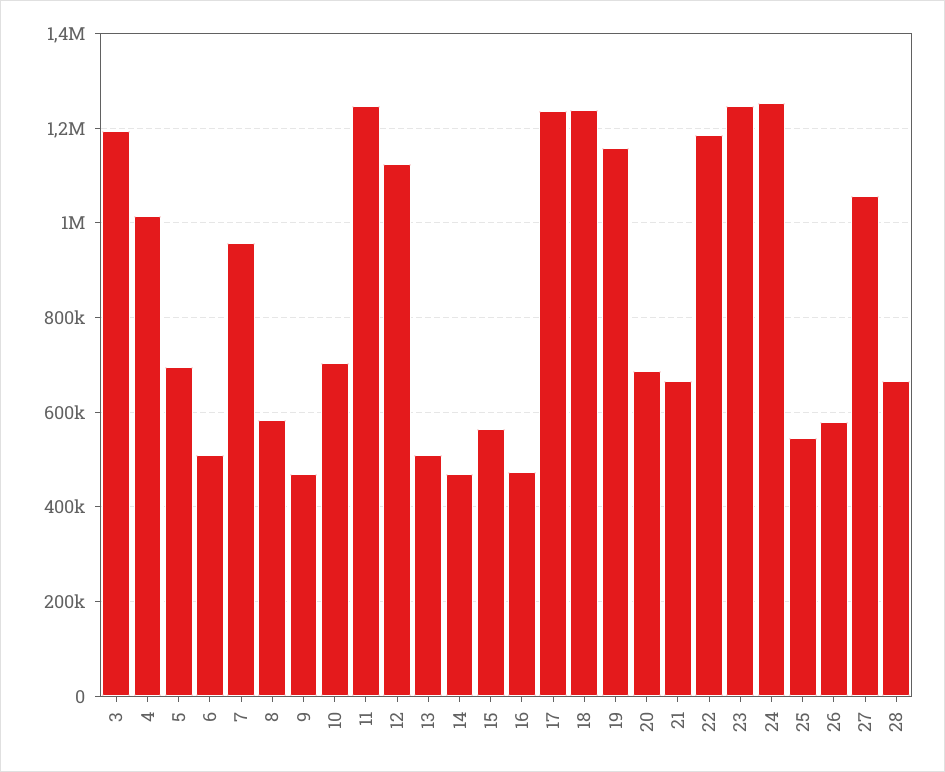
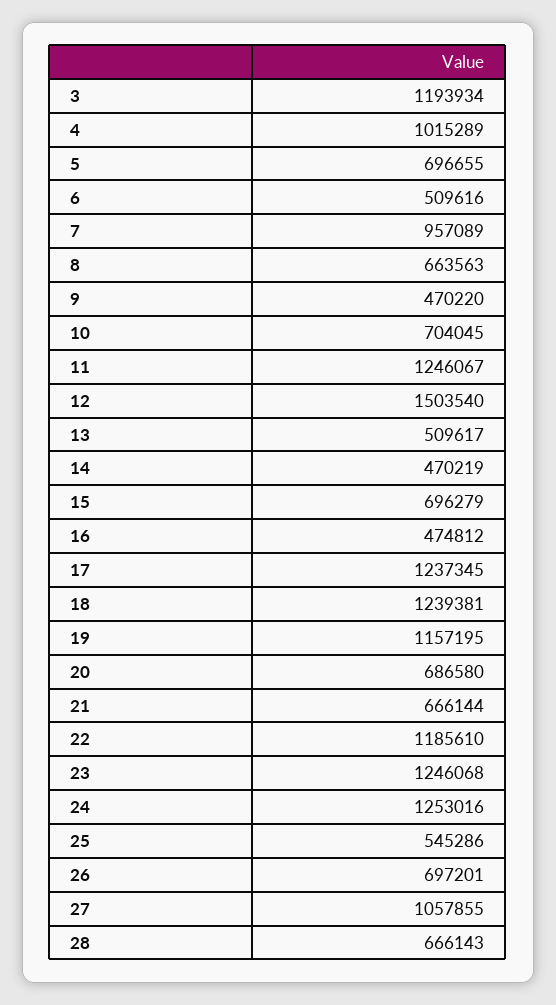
8: 580000 -> 663563
12: 1120000 -> 1503540
15: 560000 -> 696279
26: 580000 -> 697201

